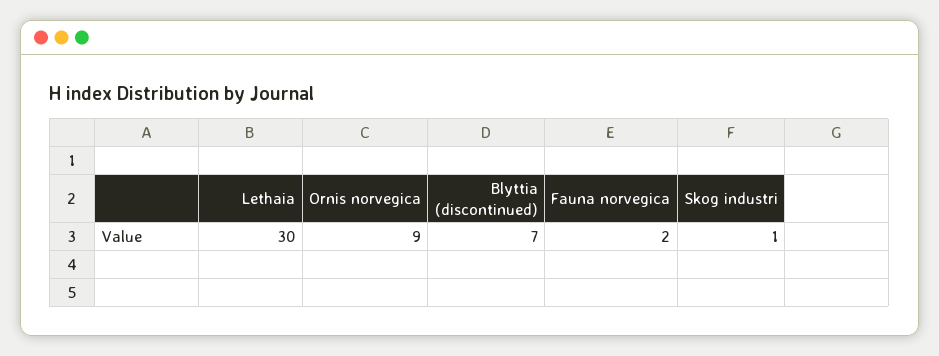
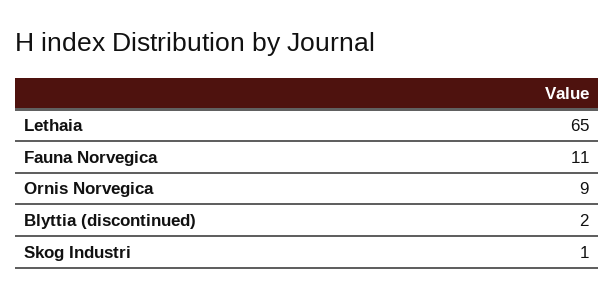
Lethaia: 30 -> 65
Blyttia (discontinued): 7 -> 2
Fauna norvegica: 2 -> 11

